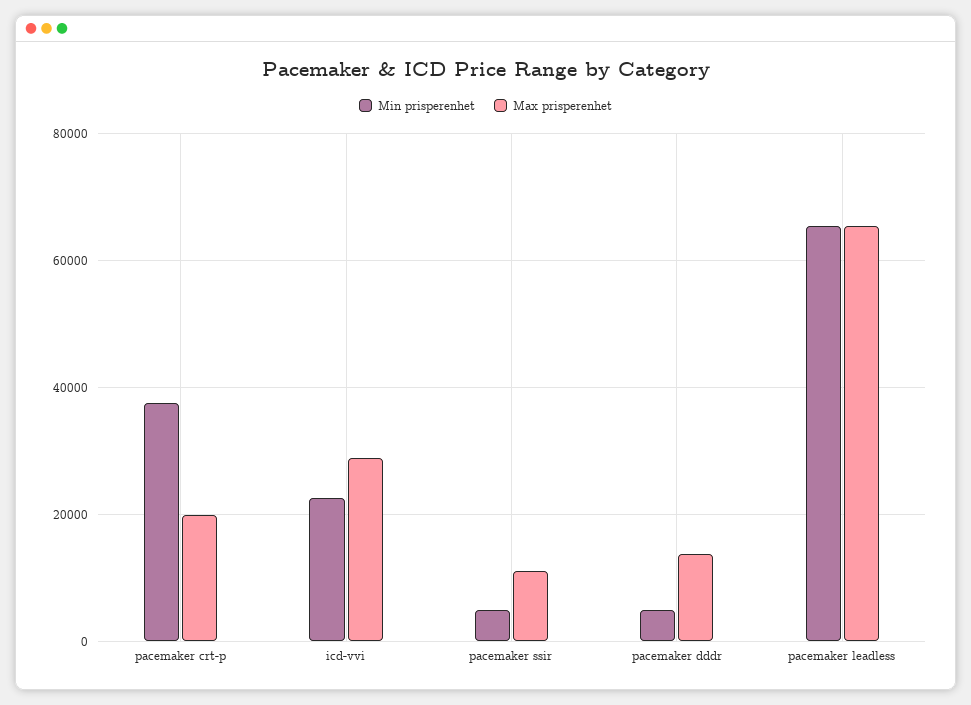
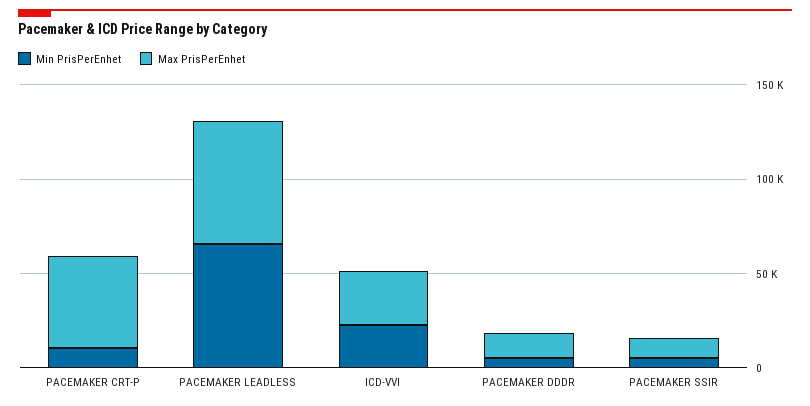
Min prisperenhet, pacemaker crt-p: 38000 -> 10000
Max prisperenhet, pacemaker crt-p: 20000 -> 50000

